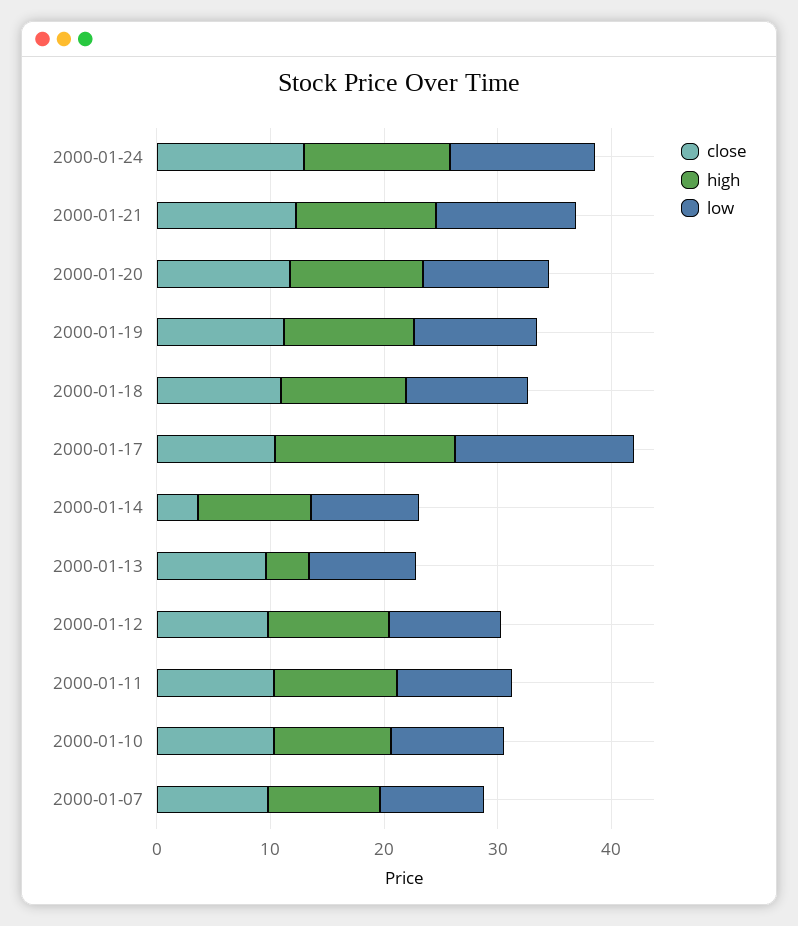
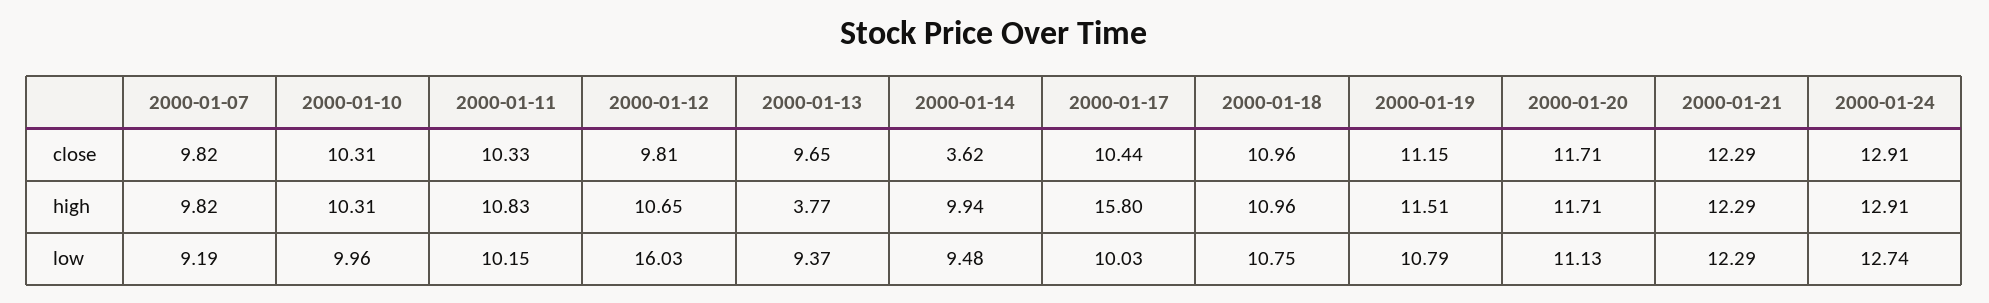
low, 2000-01-17: 16 -> 10.03
low, 2000-01-12: 10 -> 16.03

